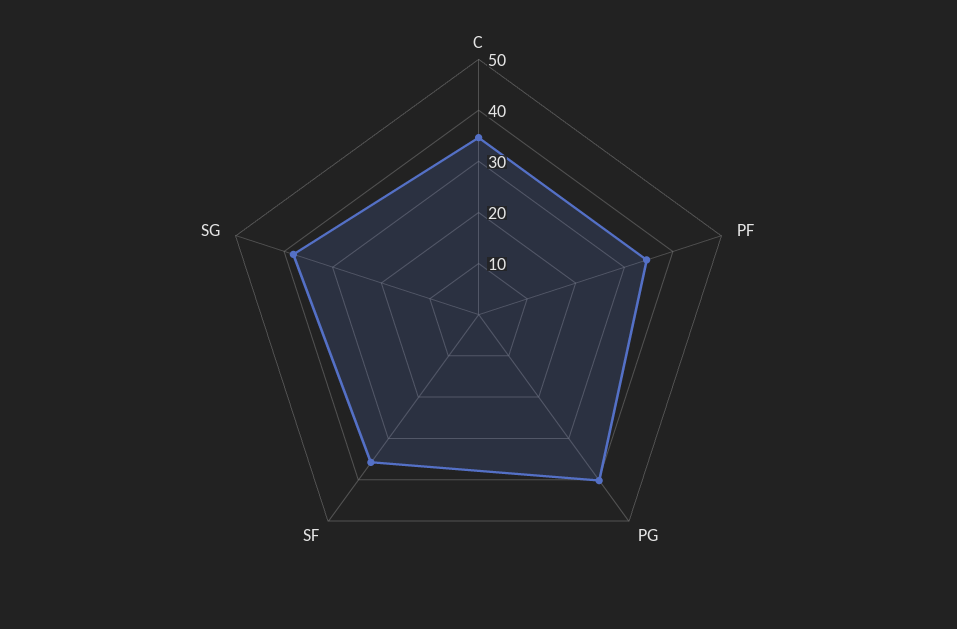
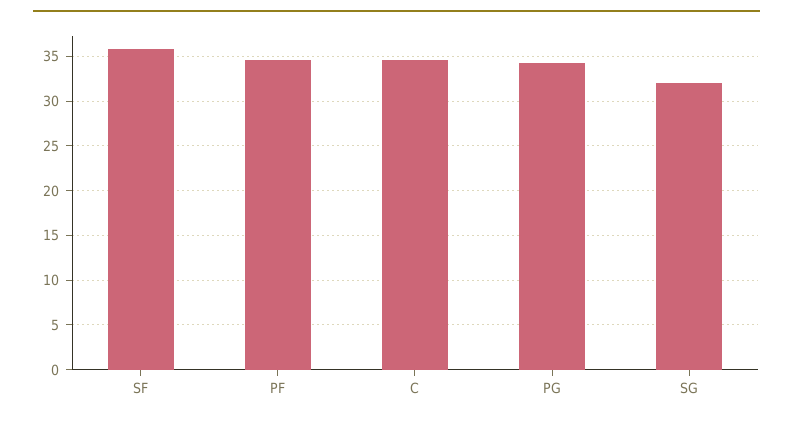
PG: 40 -> 34
SG: 38 -> 32

